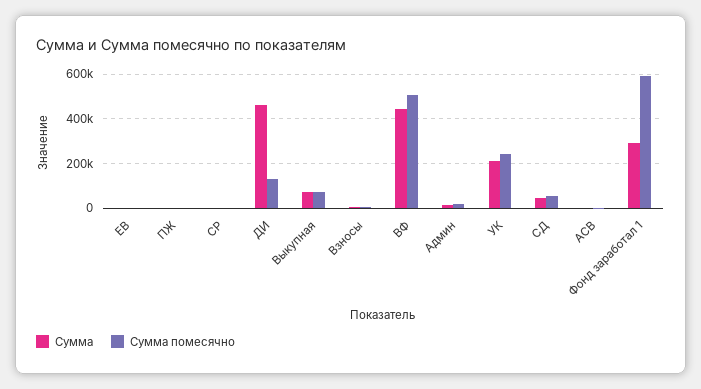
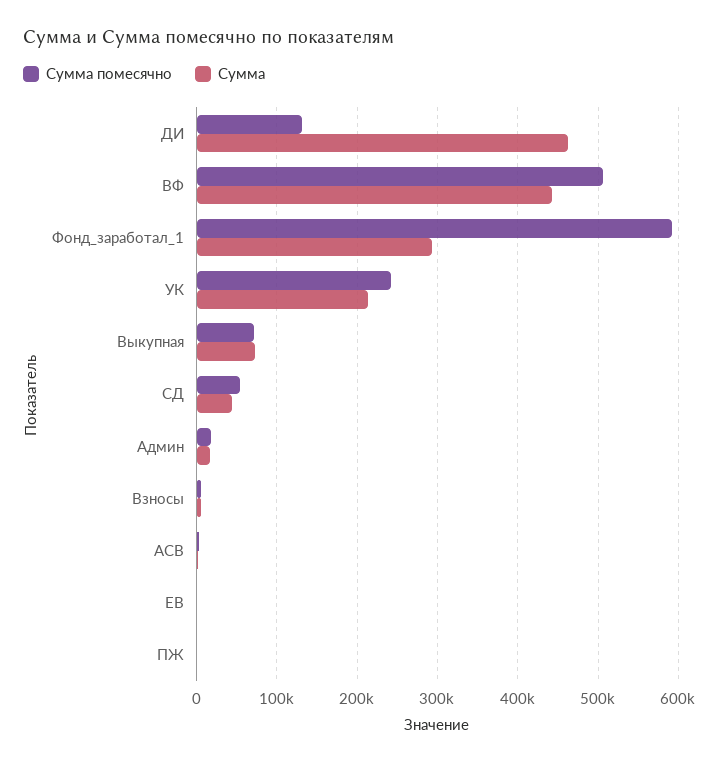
Сумма, СР: 0 -> none
Сумма помесячно, СР: 0 -> none

